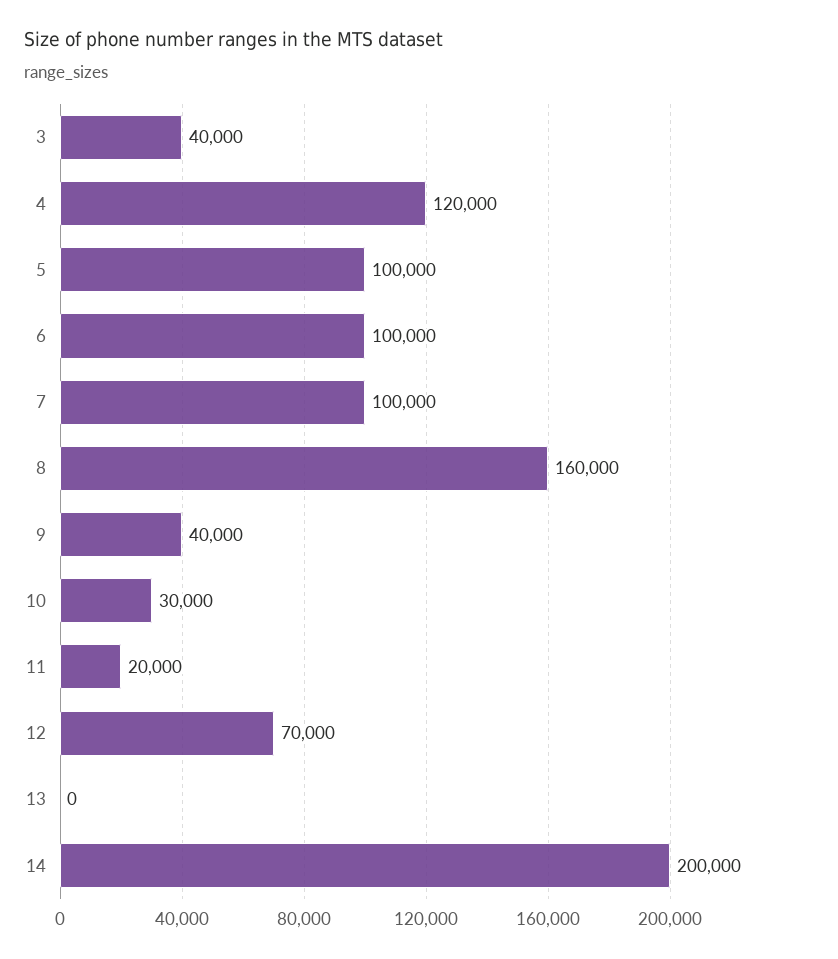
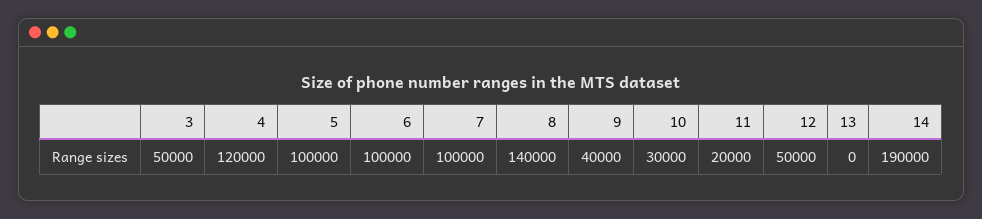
3: 40000 -> 50000
8: 160000 -> 140000
12: 70000 -> 50000
14: 200000 -> 190000

